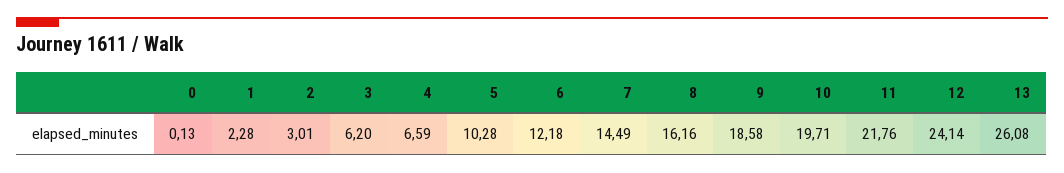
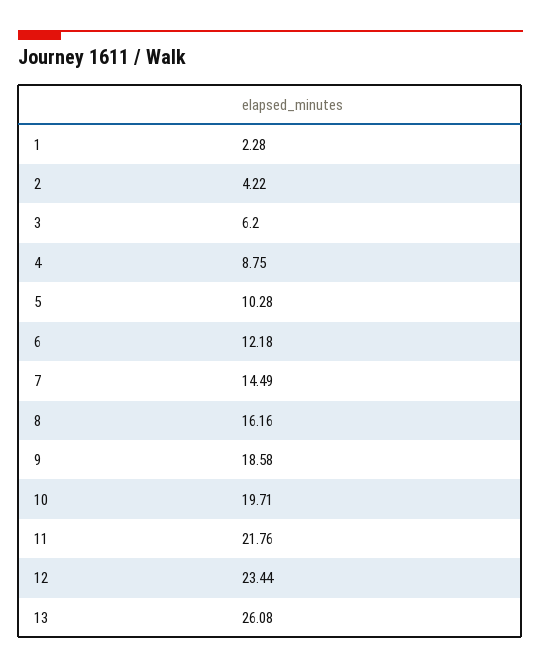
0: 0.13 -> none
2: 3.01 -> 4.22
4: 6.59 -> 8.75
12: 24.14 -> 23.44

